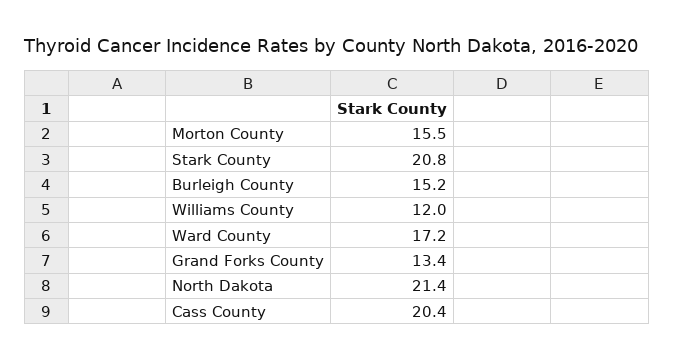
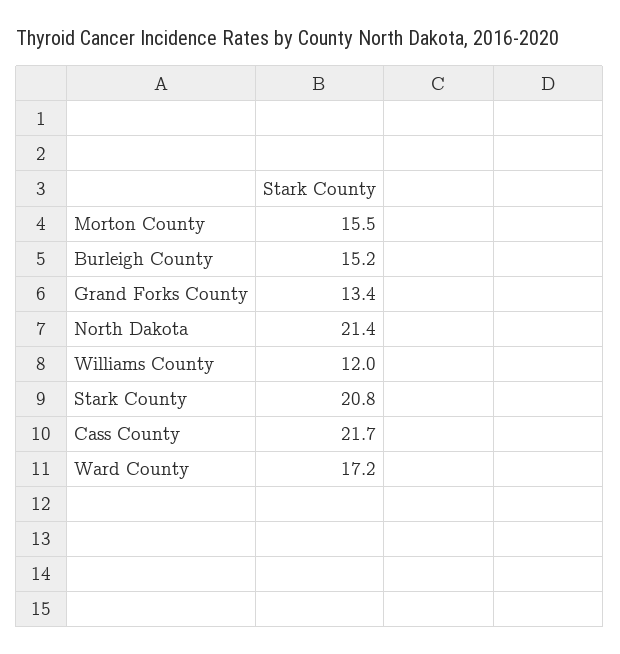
Cass County: 20.4 -> 21.7

